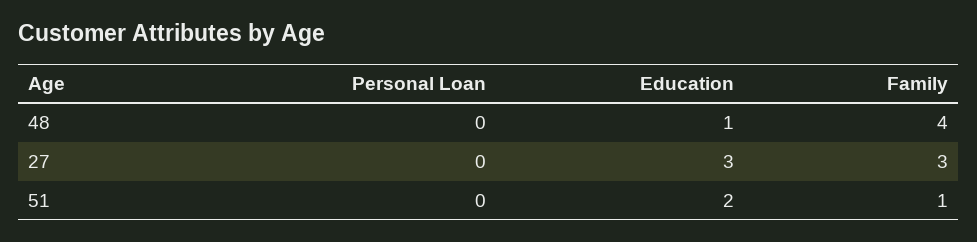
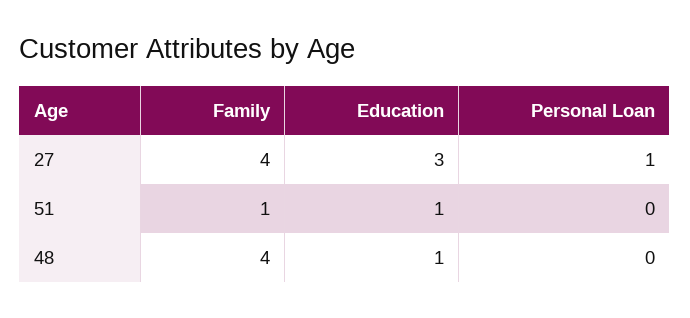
Personal Loan, 27: 0 -> 1
Family, 27: 3 -> 4
Education, 51: 2 -> 1

